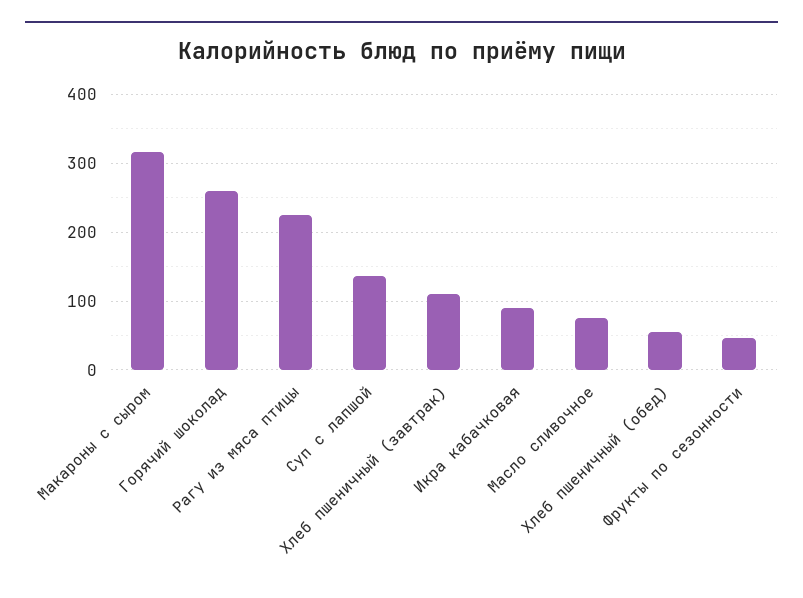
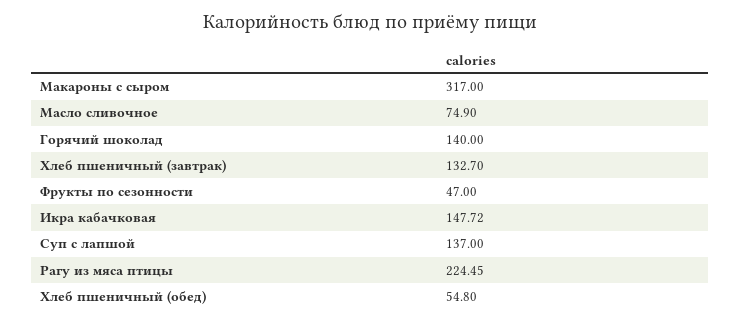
Горячий шоколад: 260 -> 140
Хлеб пшеничный (завтрак): 110 -> 132.7
Икра кабачковая: 90 -> 147.72

